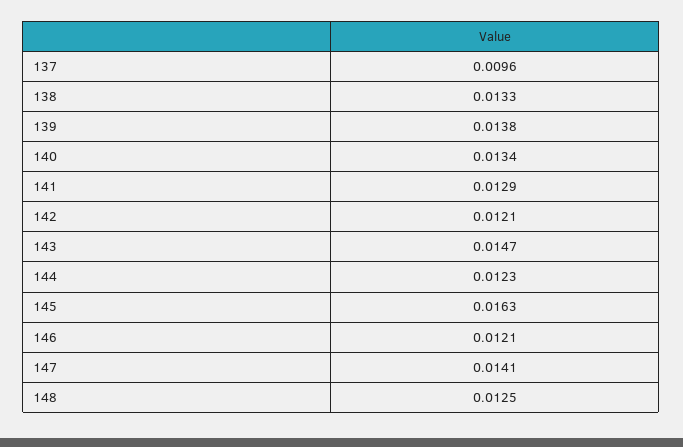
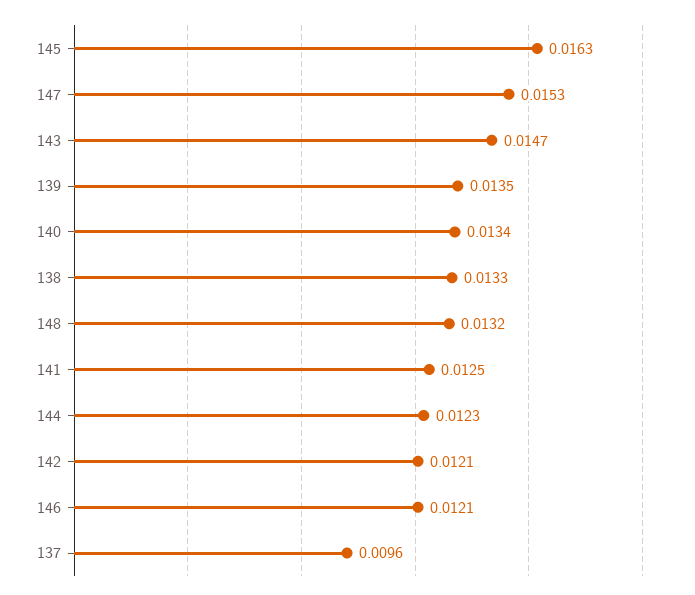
139: 0.0138 -> 0.0135
141: 0.0129 -> 0.0125
147: 0.0141 -> 0.0153
148: 0.0125 -> 0.0132

